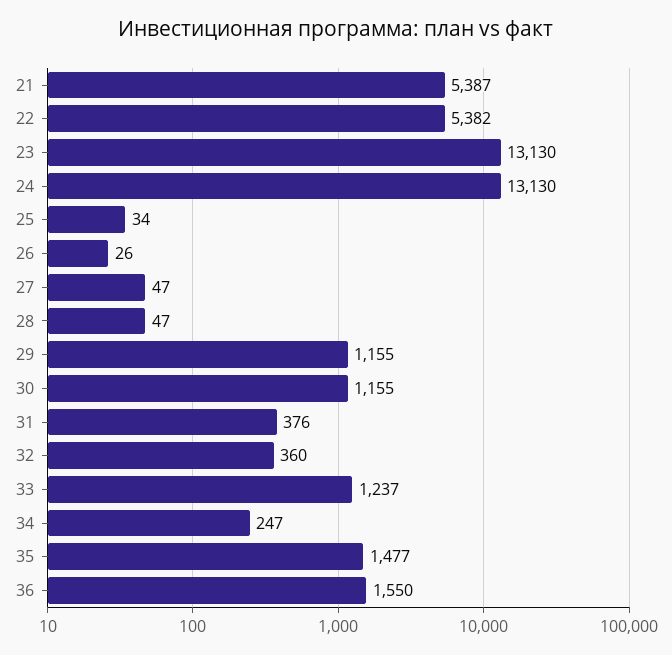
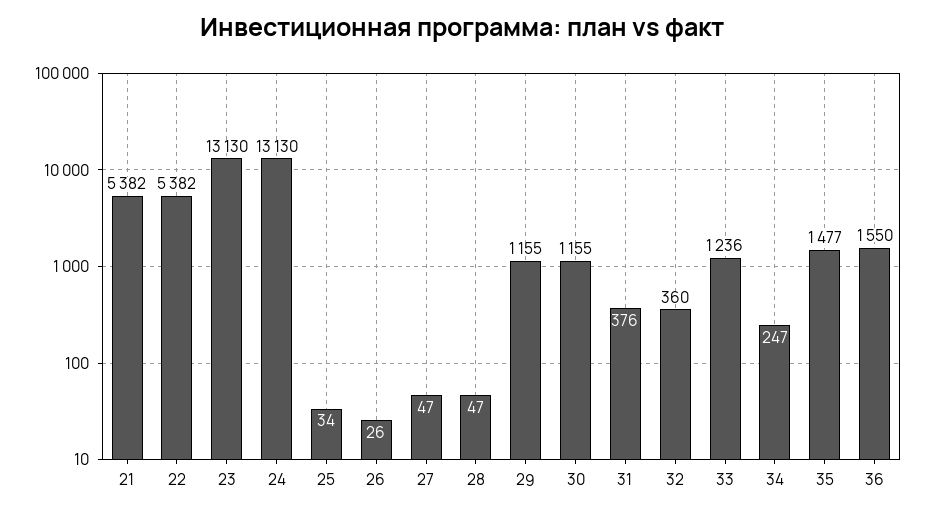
21: 5387 -> 5382
33: 1237 -> 1236

